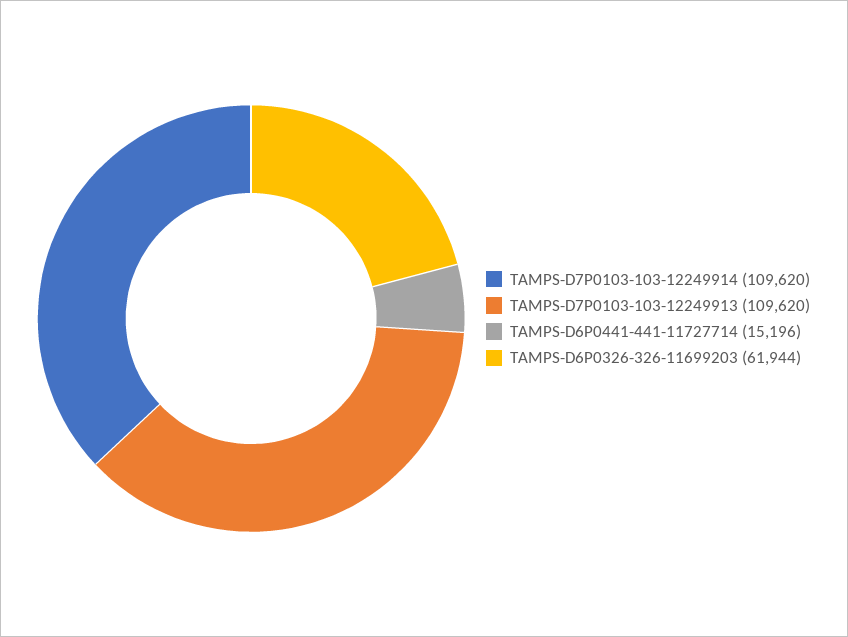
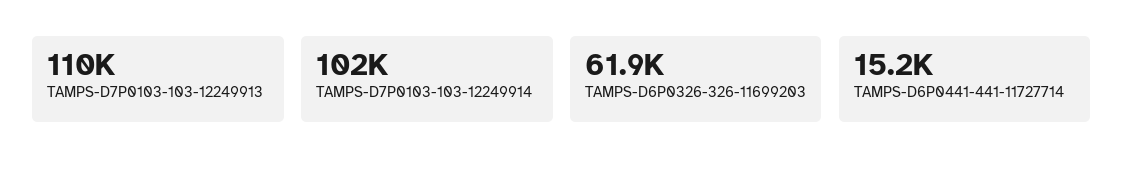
TAMPS-D7P0103-103-12249914: 109620 -> 102000

